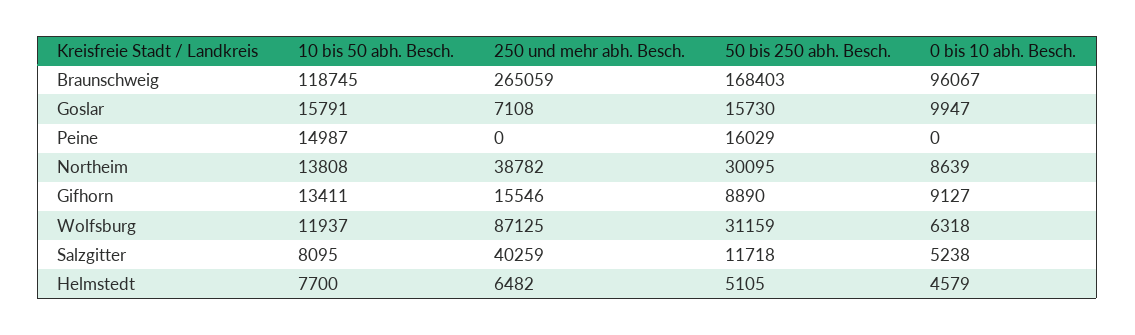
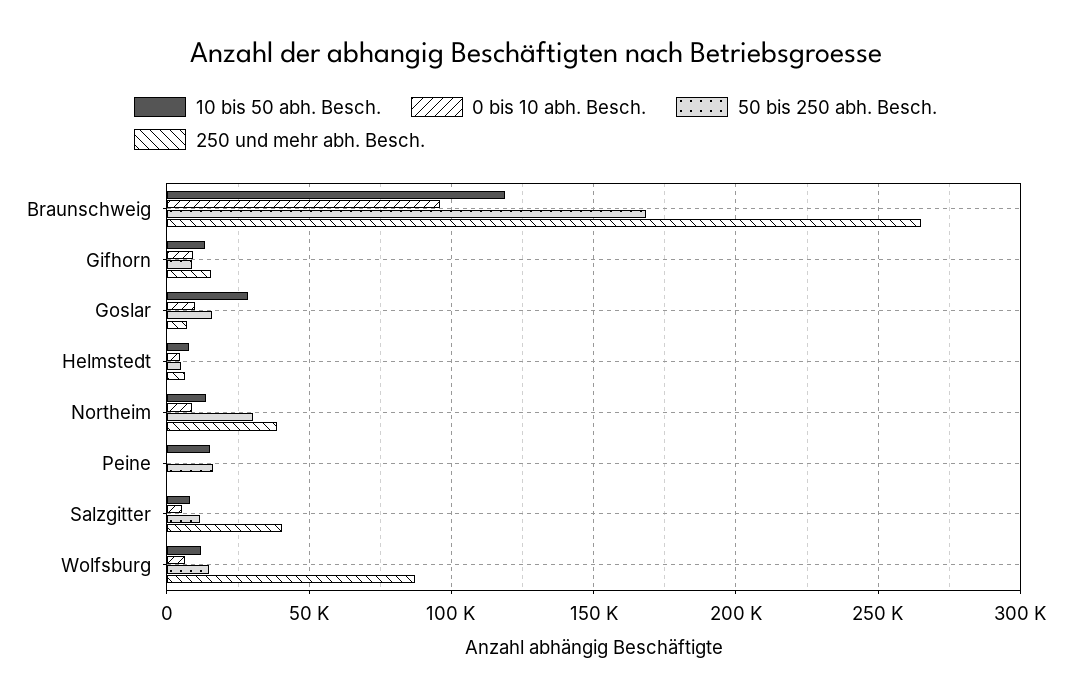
10 bis 50 abh. Besch., Goslar: 15791 -> 30000
50 bis 250 abh. Besch., Wolfsburg: 31159 -> 15000

